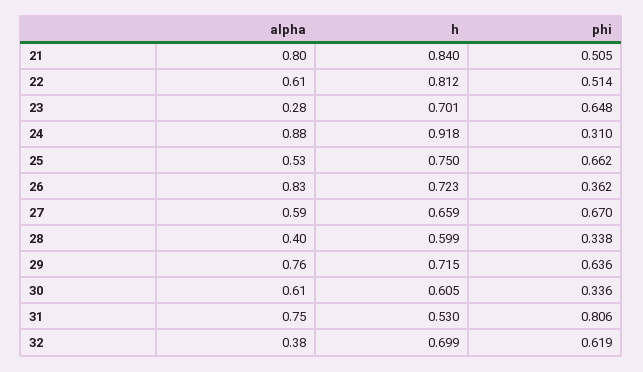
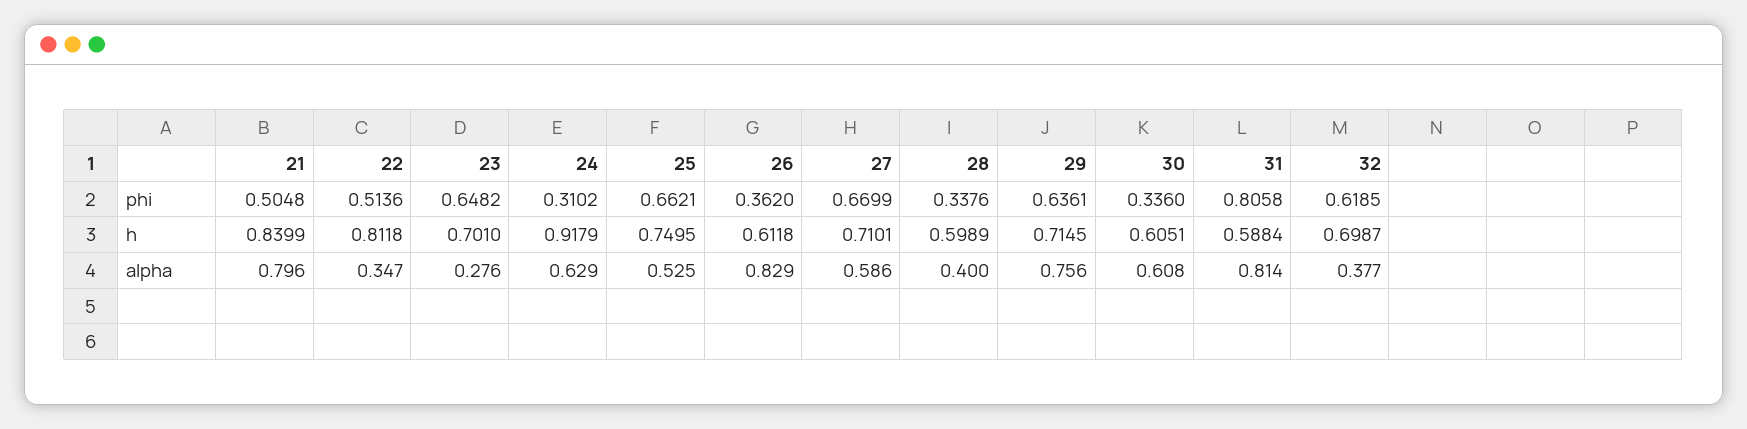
alpha, 22: 0.61 -> 0.347
alpha, 24: 0.88 -> 0.629
h, 26: 0.723 -> 0.6118
h, 27: 0.659 -> 0.7101
alpha, 31: 0.75 -> 0.814
h, 31: 0.53 -> 0.5884

